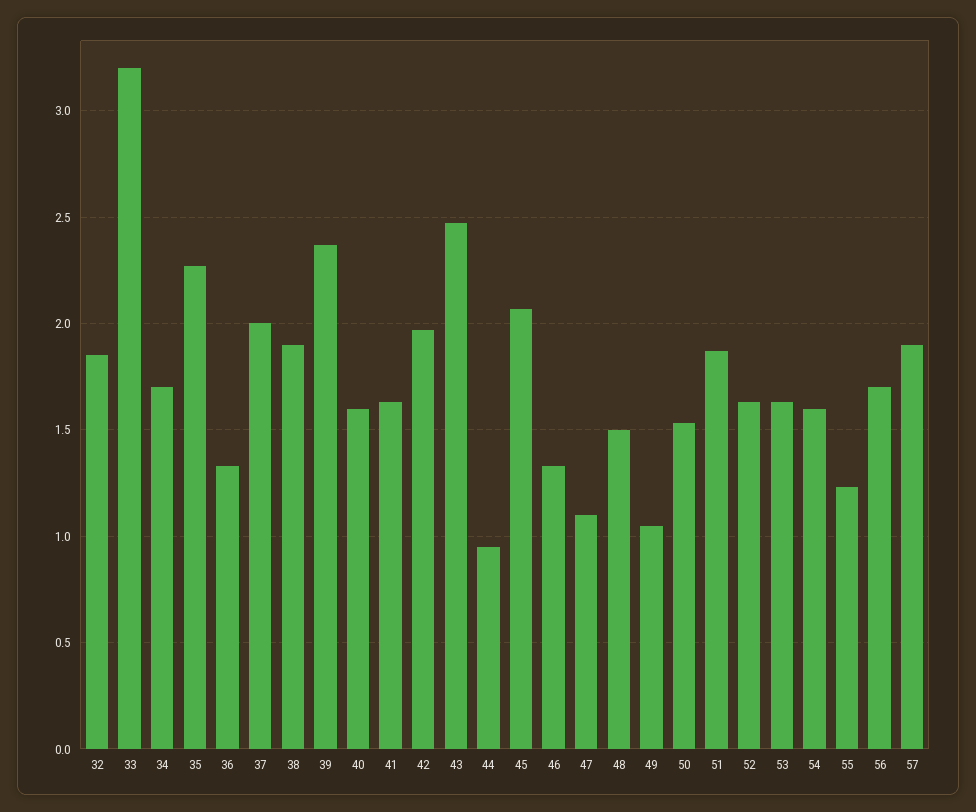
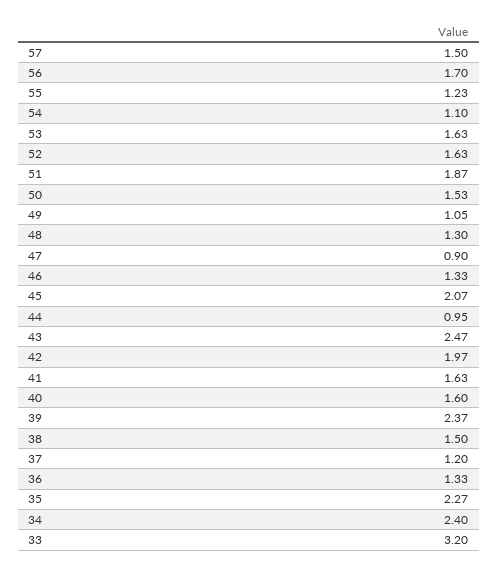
32: 1.85 -> none
34: 1.7 -> 2.4
37: 2 -> 1.2
38: 1.9 -> 1.5
47: 1.1 -> 0.9
48: 1.5 -> 1.3
54: 1.6 -> 1.1
57: 1.9 -> 1.5

